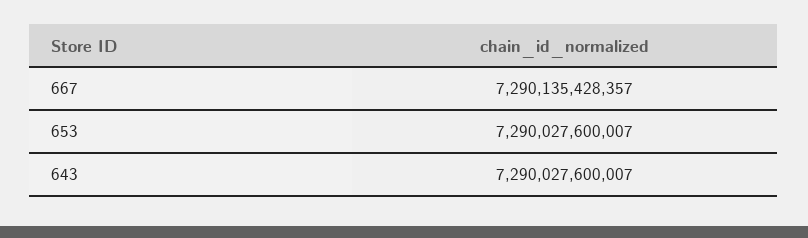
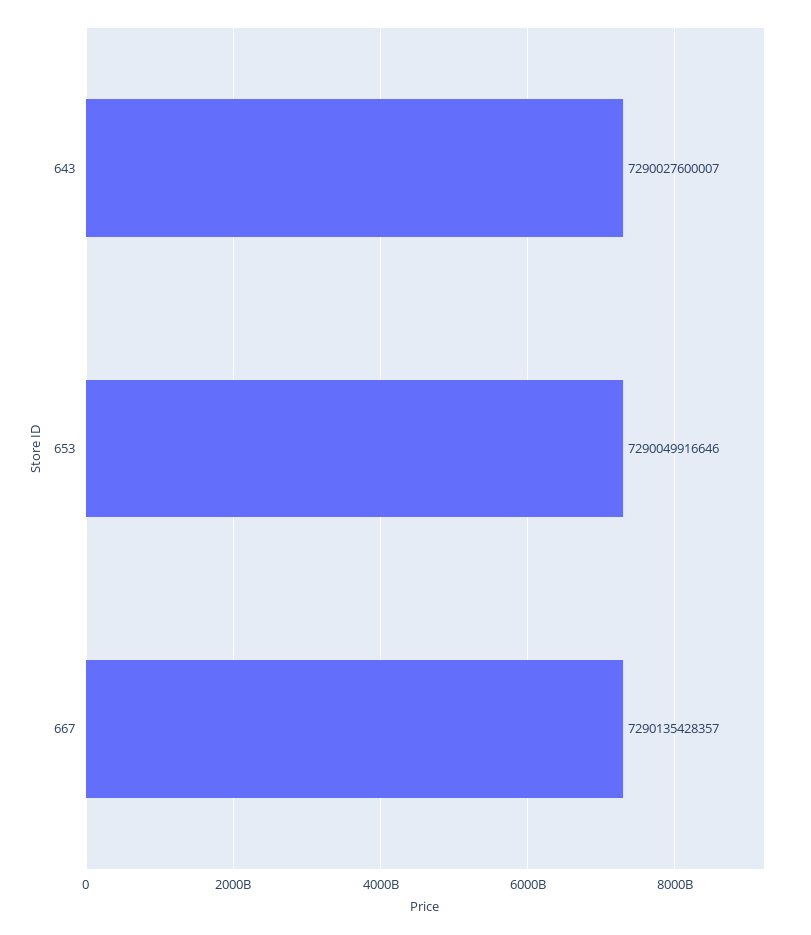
653: 7290027600007 -> 7290049916646

